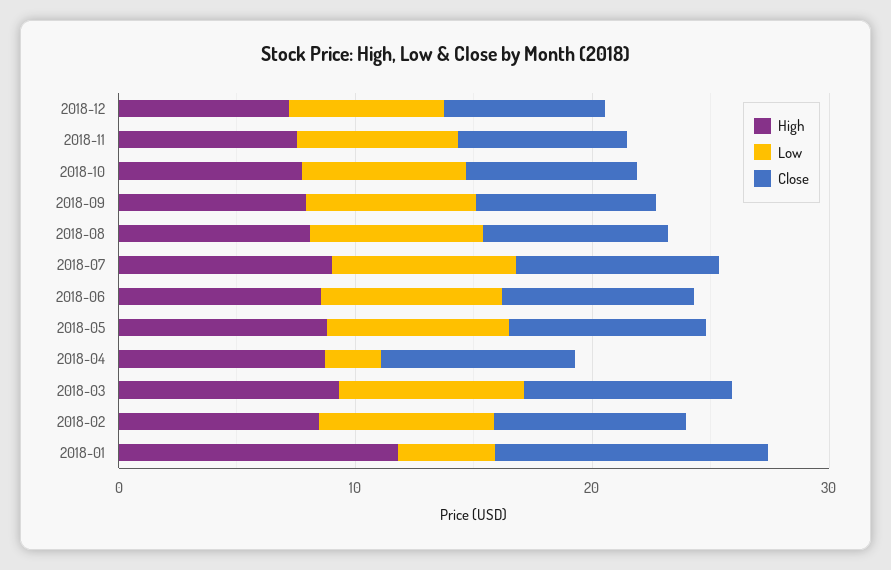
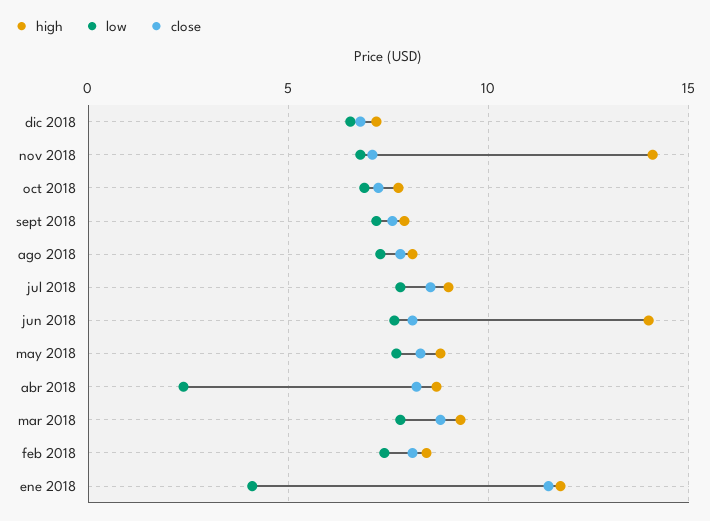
High, 2018-11: 8 -> 14
High, 2018-06: 8 -> 14

